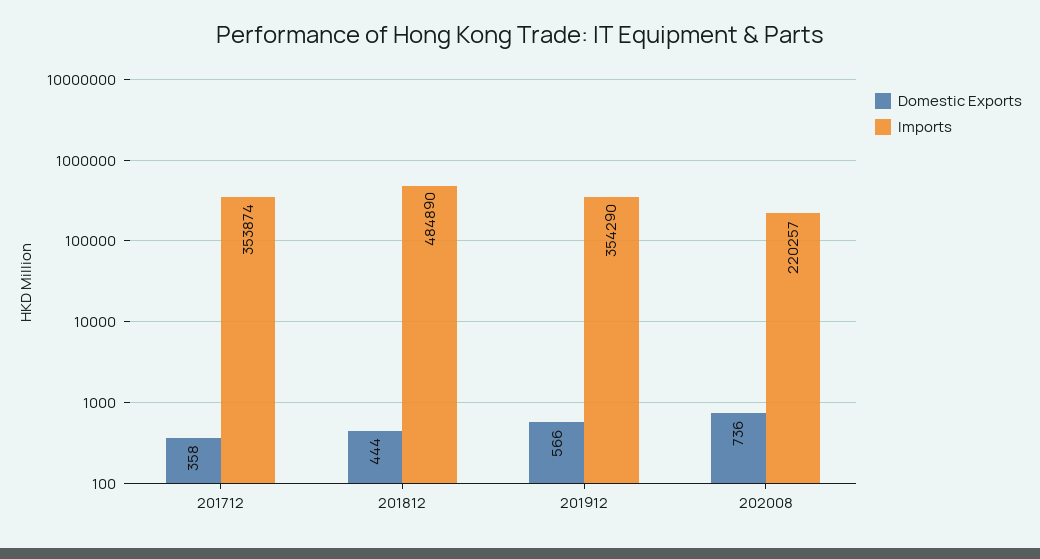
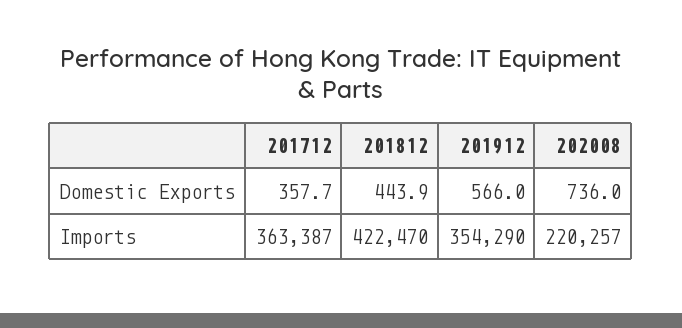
Imports, 201712: 353874 -> 363387
Imports, 201812: 484890 -> 422470

